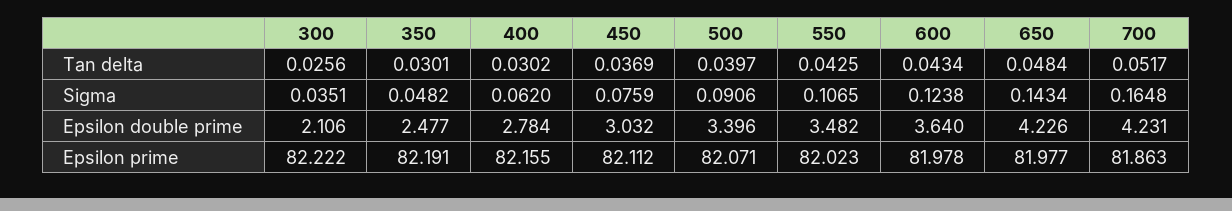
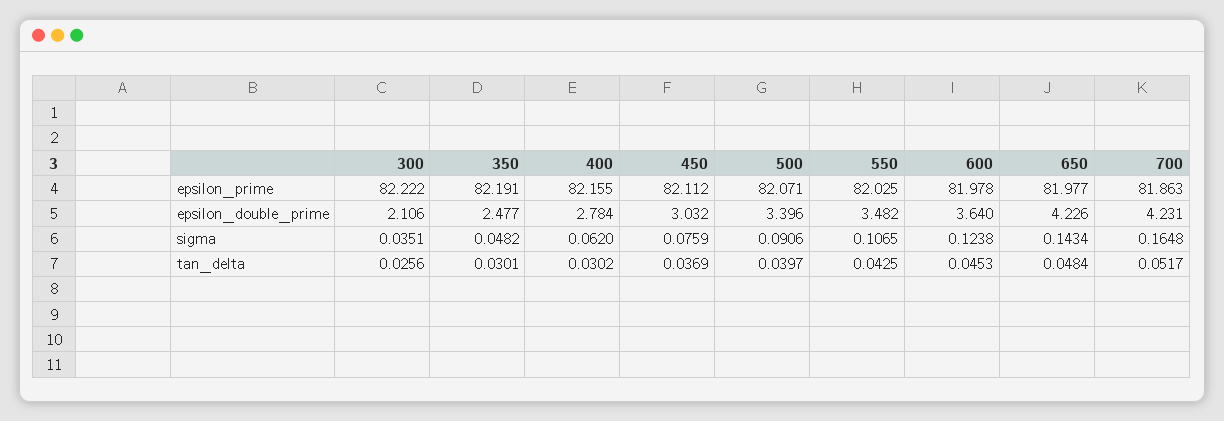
600, Tan delta: 0.0434 -> 0.0453
550, Epsilon prime: 82.023 -> 82.025

